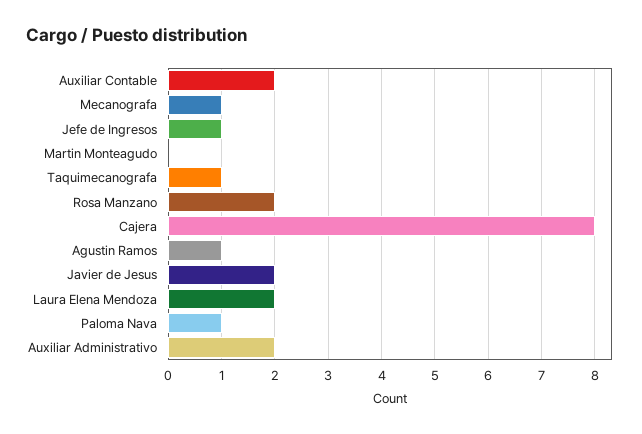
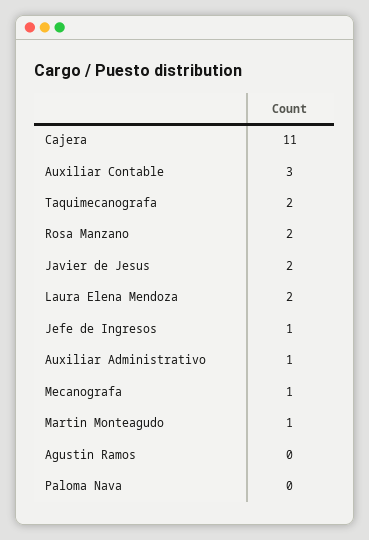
Auxiliar Contable: 2 -> 3
Martin Monteagudo: 0 -> 1
Taquimecanografa: 1 -> 2
Cajera: 8 -> 11
Agustin Ramos: 1 -> 0
Paloma Nava: 1 -> 0
Auxiliar Administrativo: 2 -> 1

